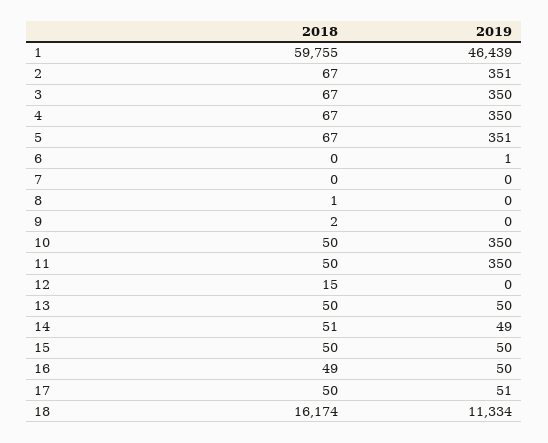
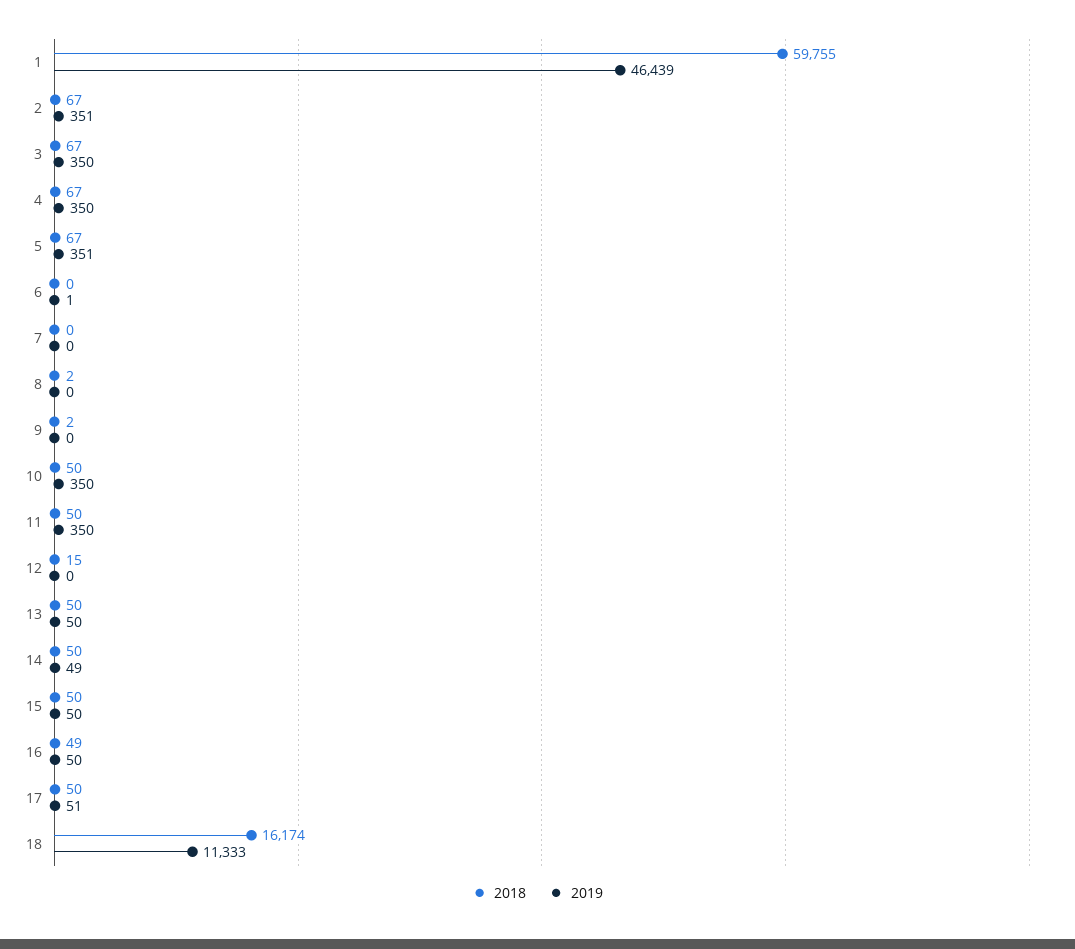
2018, 8: 1 -> 2
2018, 14: 51 -> 50
2019, 18: 11334 -> 11333

